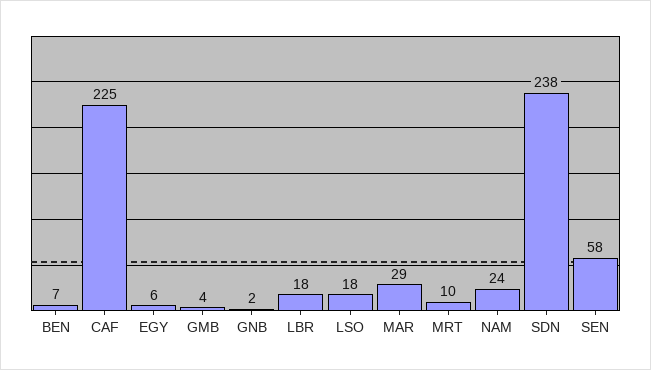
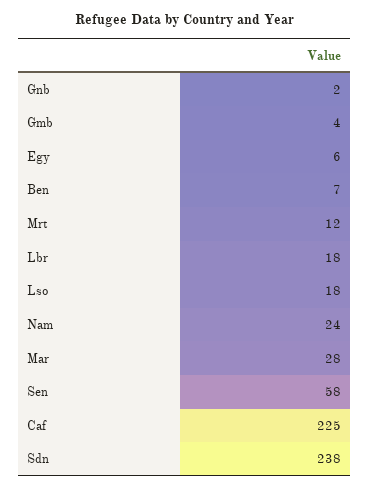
MAR: 29 -> 28
MRT: 10 -> 12

